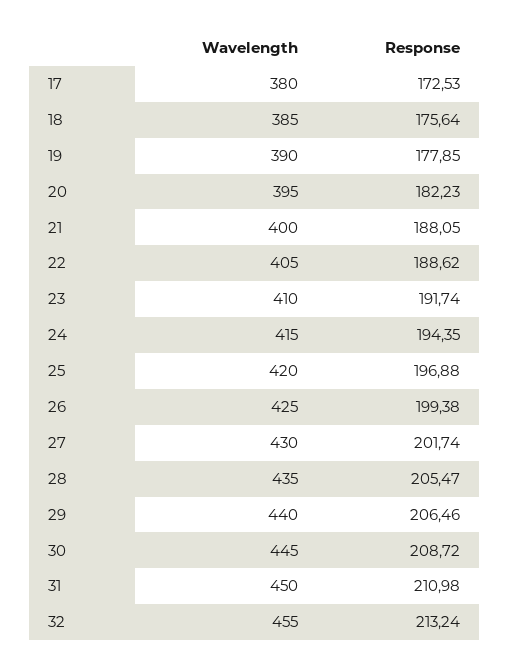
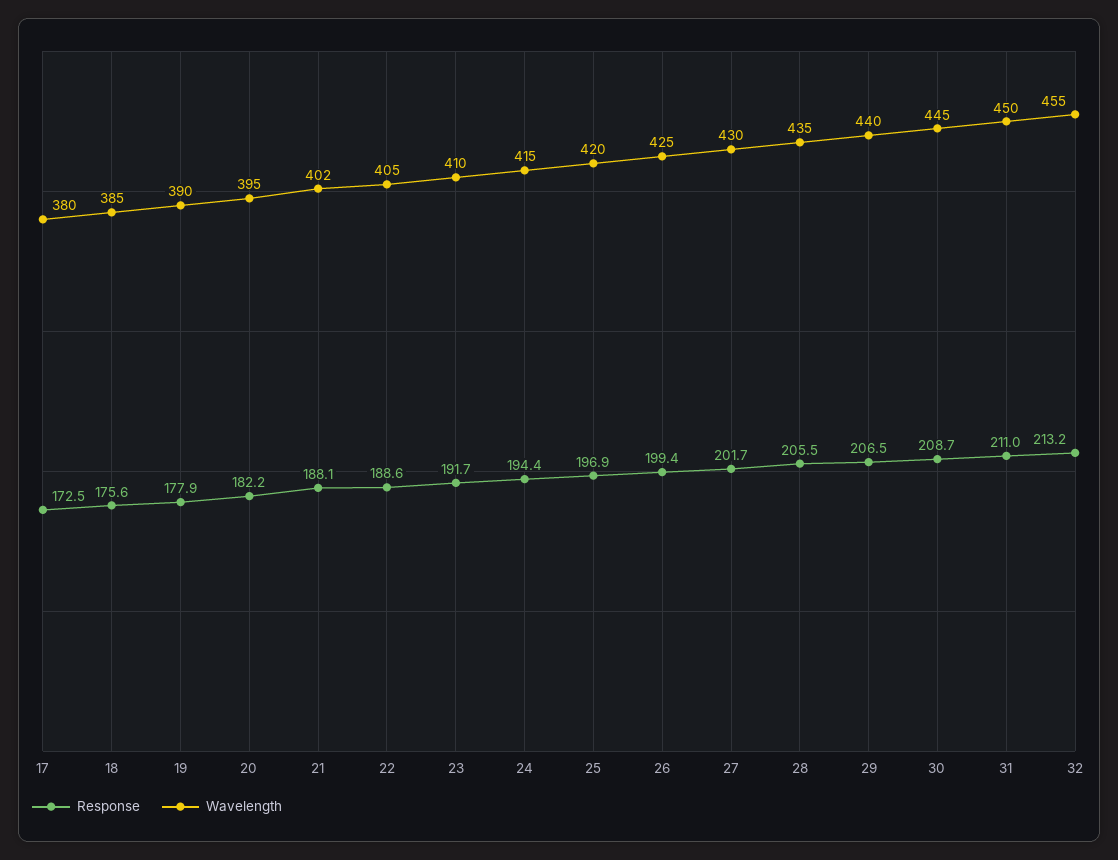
Wavelength, 21: 400 -> 402

